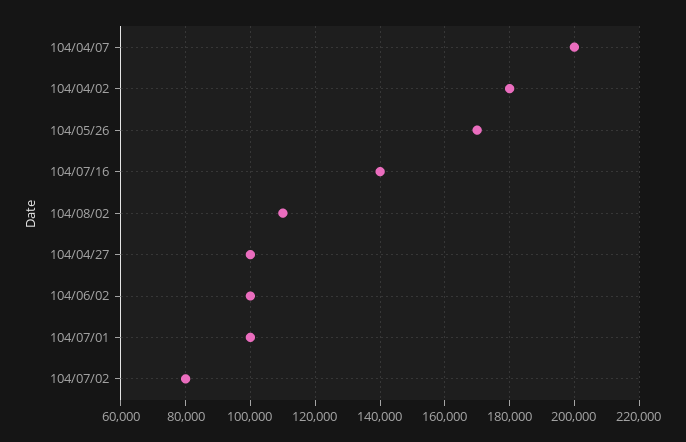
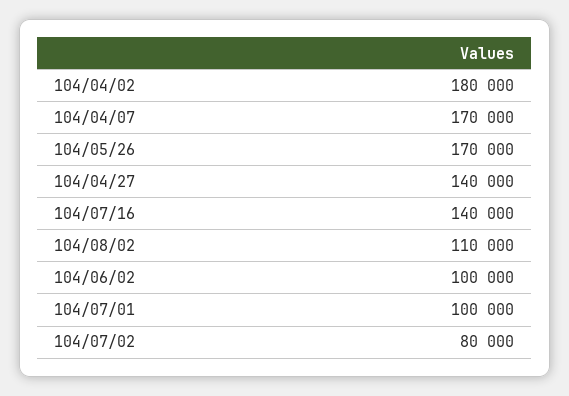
104/04/07: 200000 -> 170000
104/04/27: 100000 -> 140000

